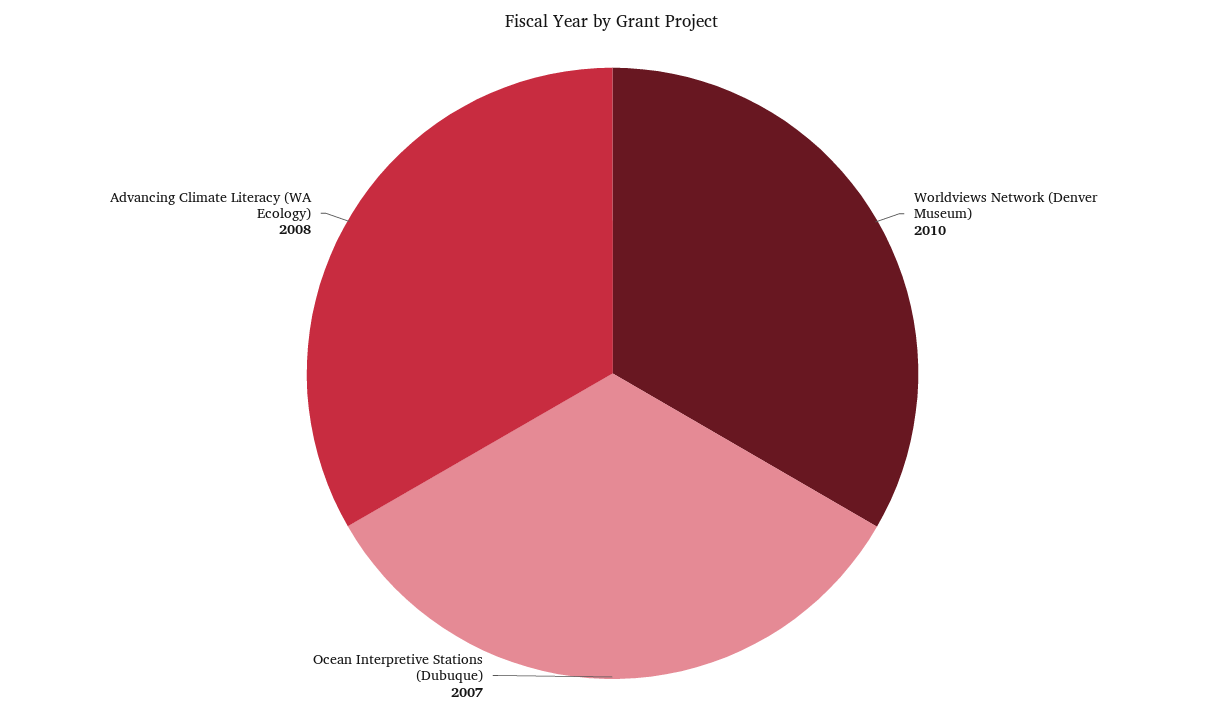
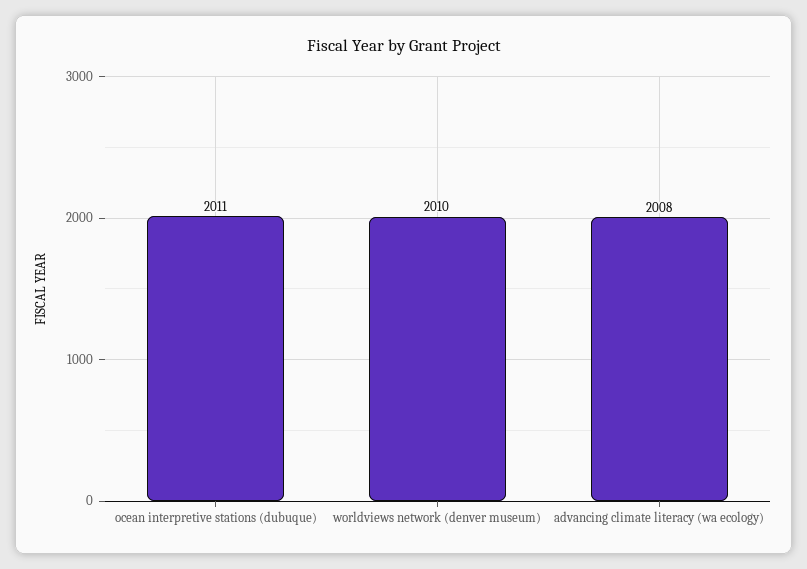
Ocean Interpretive Stations (Dubuque): 2007 -> 2011

